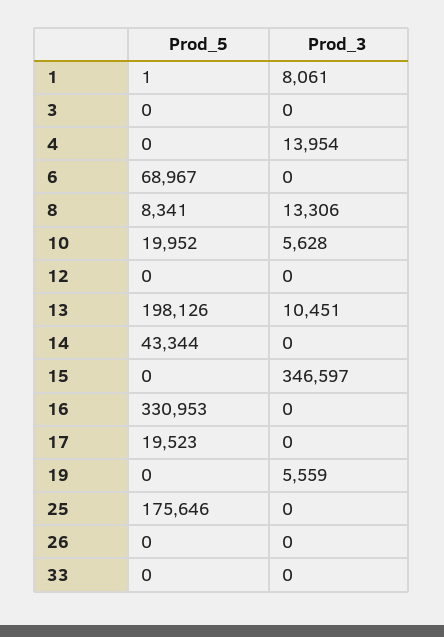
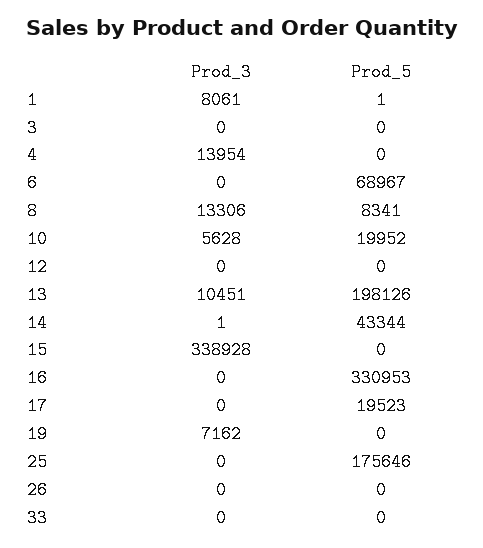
Prod_3, 14: 0 -> 1
Prod_3, 15: 346597 -> 338928
Prod_3, 19: 5559 -> 7162

